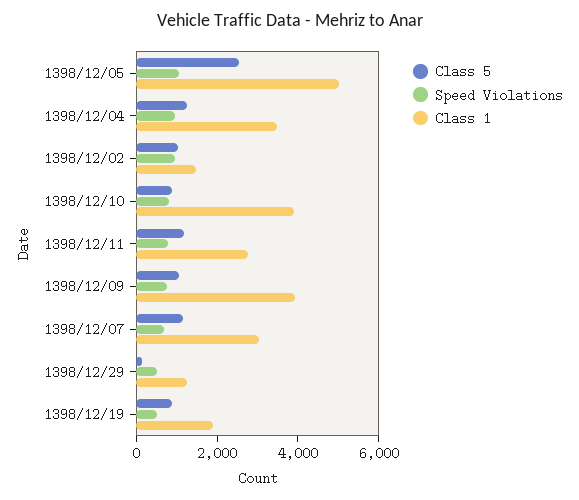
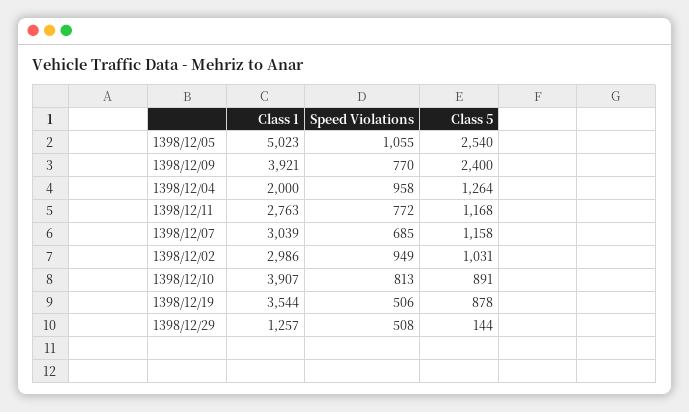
Class 1, 1398/12/04: 3500 -> 2000
Class 1, 1398/12/02: 1500 -> 2986
Class 5, 1398/12/09: 1000 -> 2400
Class 1, 1398/12/19: 2000 -> 3544

